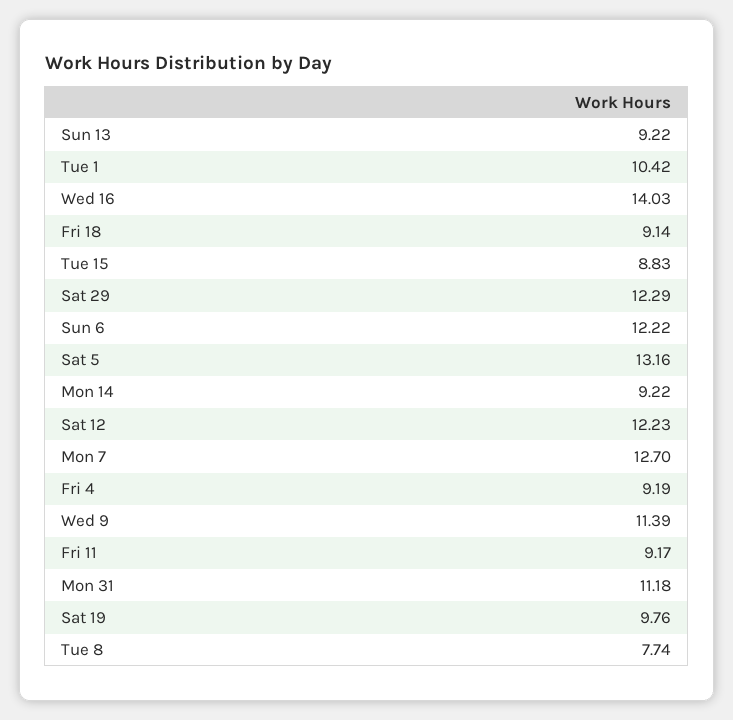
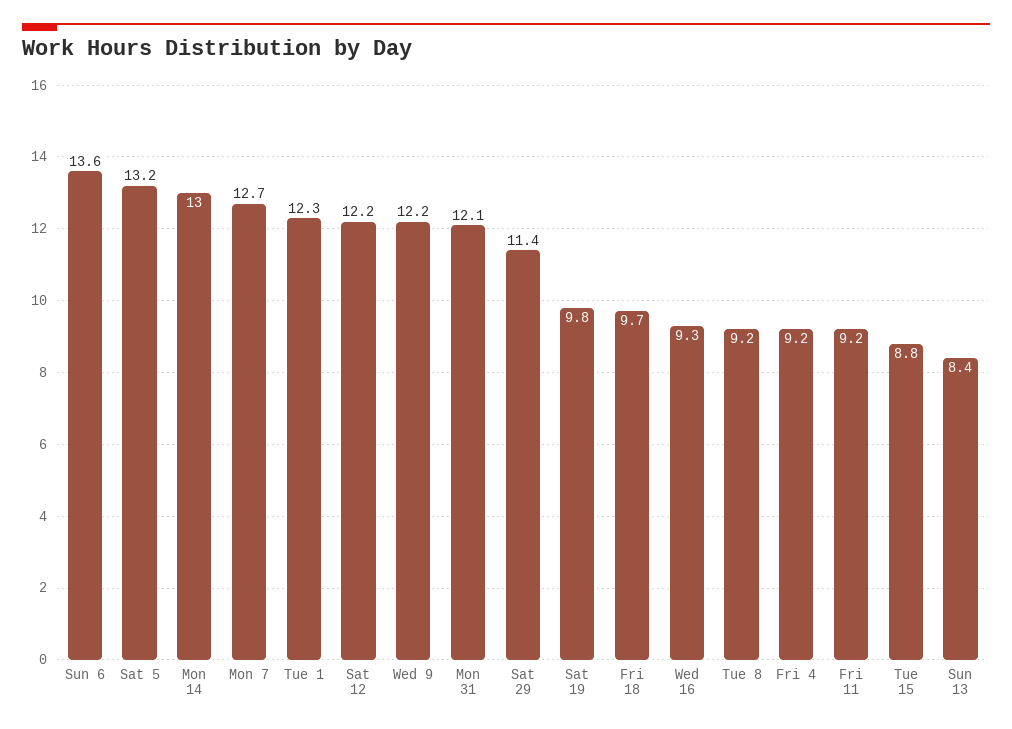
Sun 13: 9.22 -> 8.4
Tue 1: 10.42 -> 12.3
Wed 16: 14.03 -> 9.3
Fri 18: 9.14 -> 9.7
Sat 29: 12.29 -> 11.4
Sun 6: 12.22 -> 13.6
Mon 14: 9.22 -> 13
Wed 9: 11.39 -> 12.2
Mon 31: 11.18 -> 12.1
Tue 8: 7.74 -> 9.2

